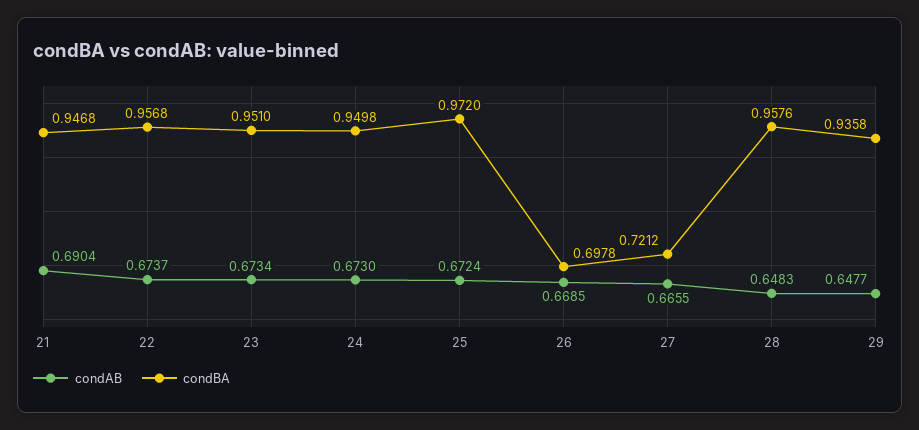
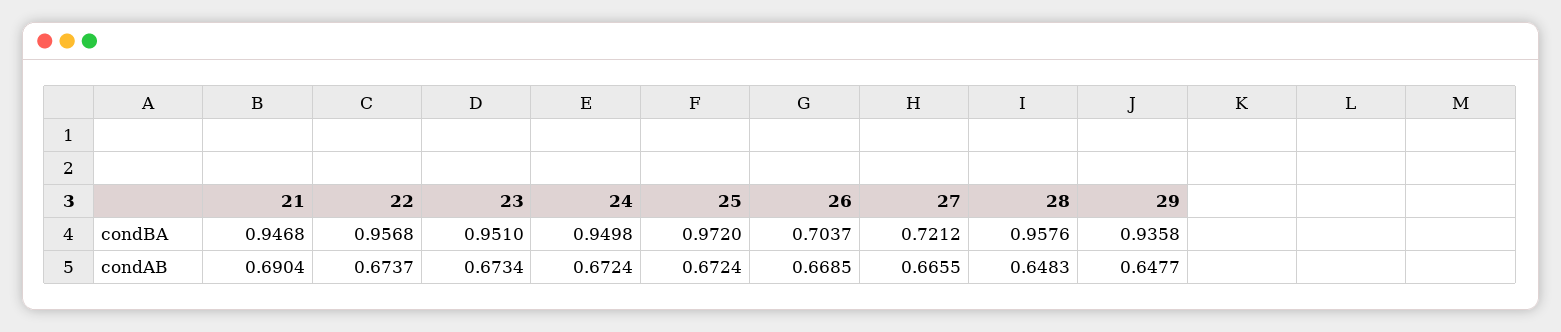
condAB, 24: 0.673 -> 0.6724
condBA, 26: 0.6978 -> 0.7037

